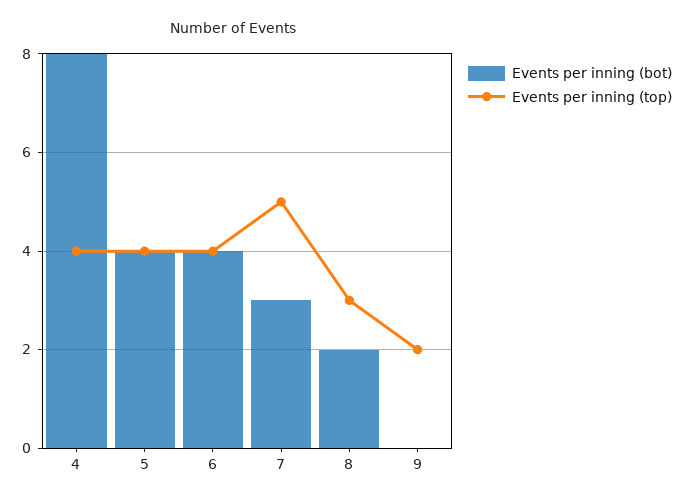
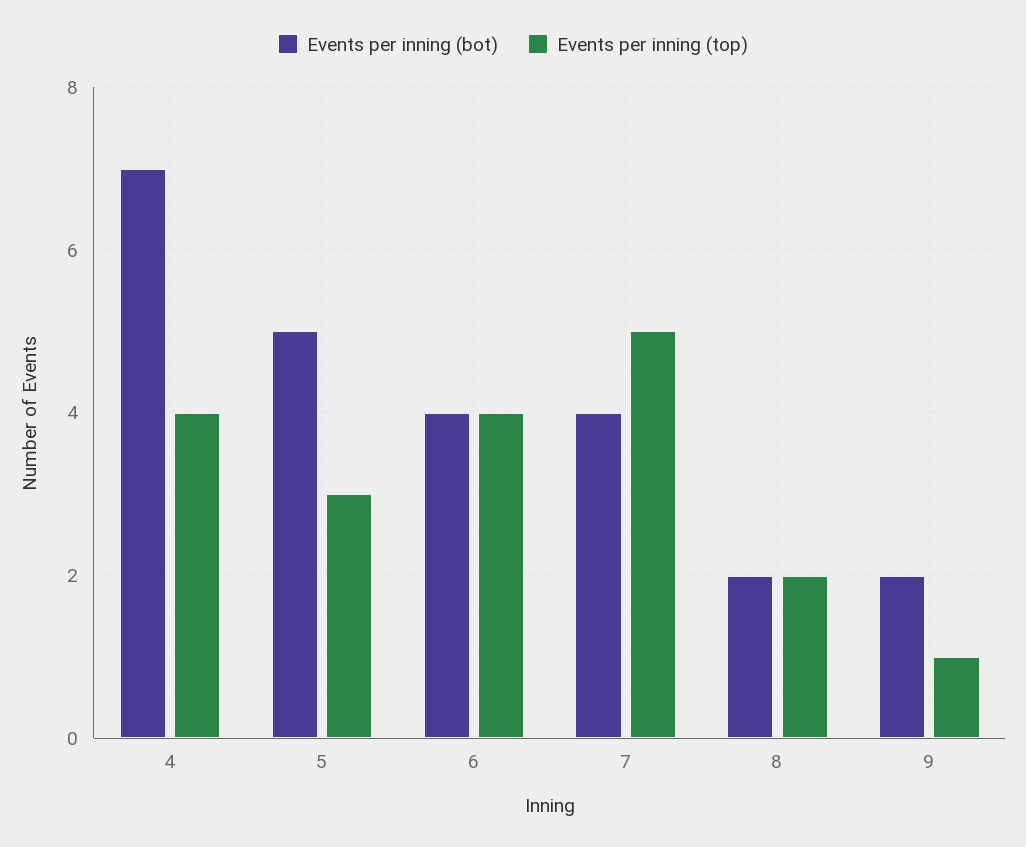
Events per inning (bot), 4: 8 -> 7
Events per inning (bot), 5: 4 -> 5
Events per inning (top), 5: 4 -> 3
Events per inning (bot), 7: 3 -> 4
Events per inning (top), 8: 3 -> 2
Events per inning (bot), 9: 0 -> 2
Events per inning (top), 9: 2 -> 1

